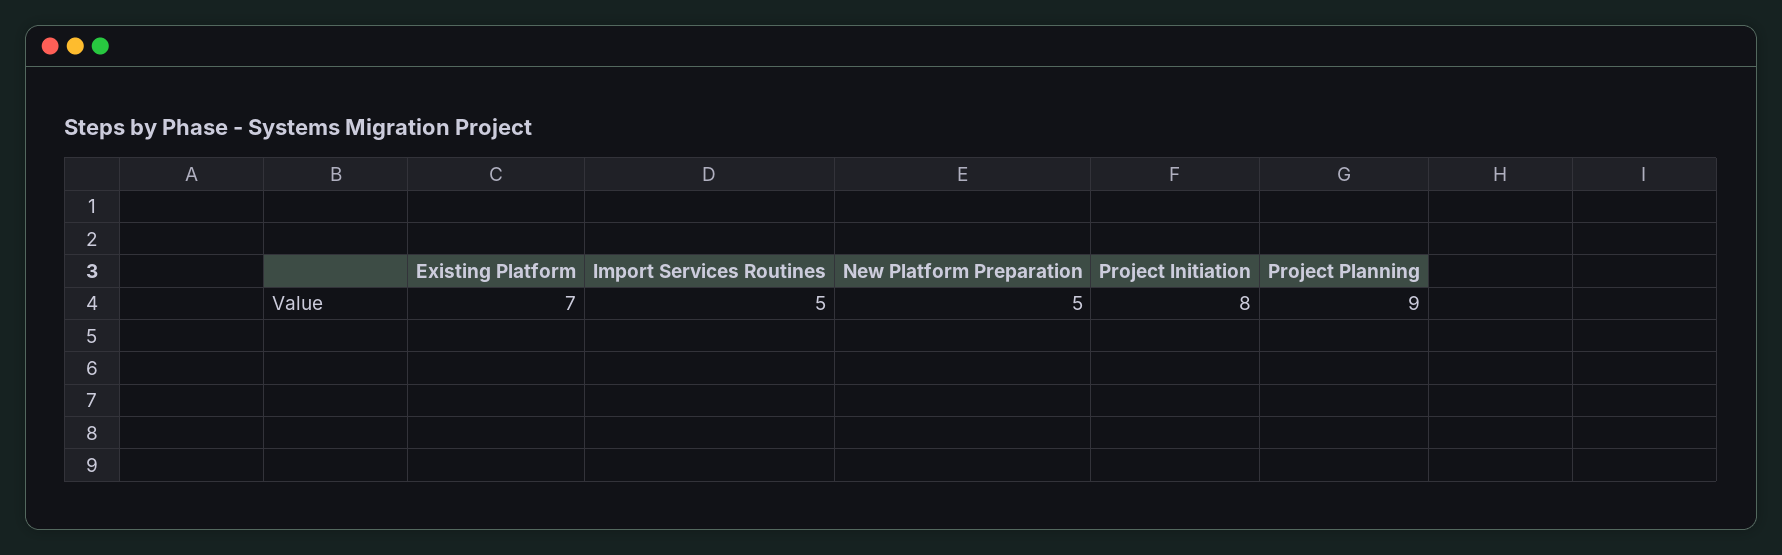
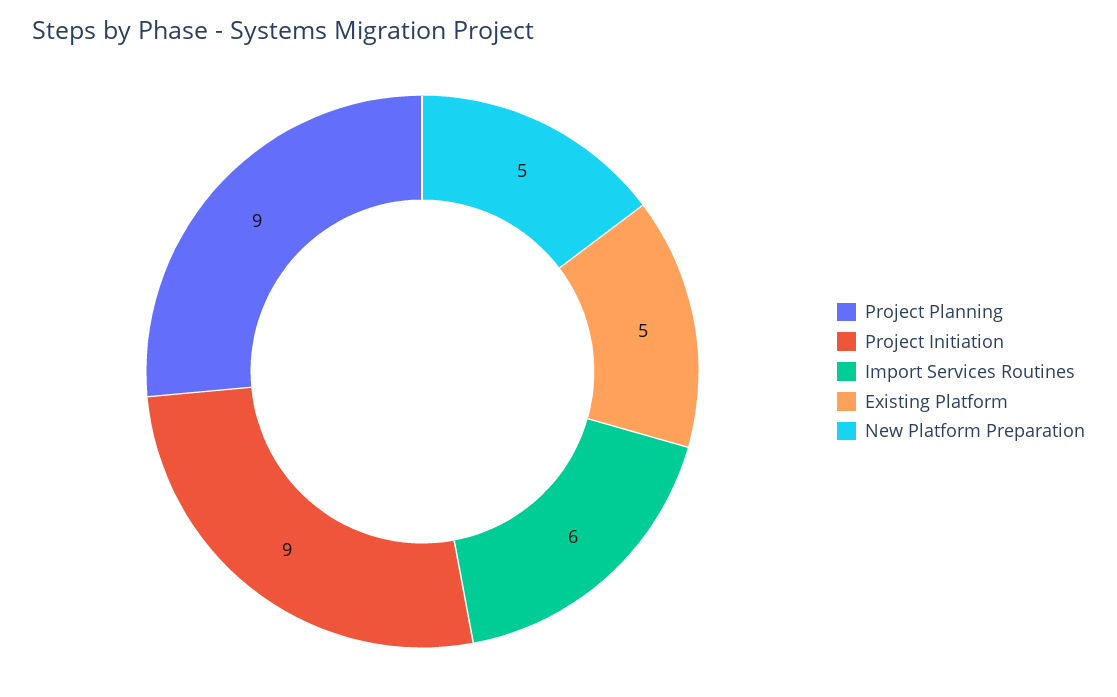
Existing Platform: 7 -> 5
Import Services Routines: 5 -> 6
Project Initiation: 8 -> 9

